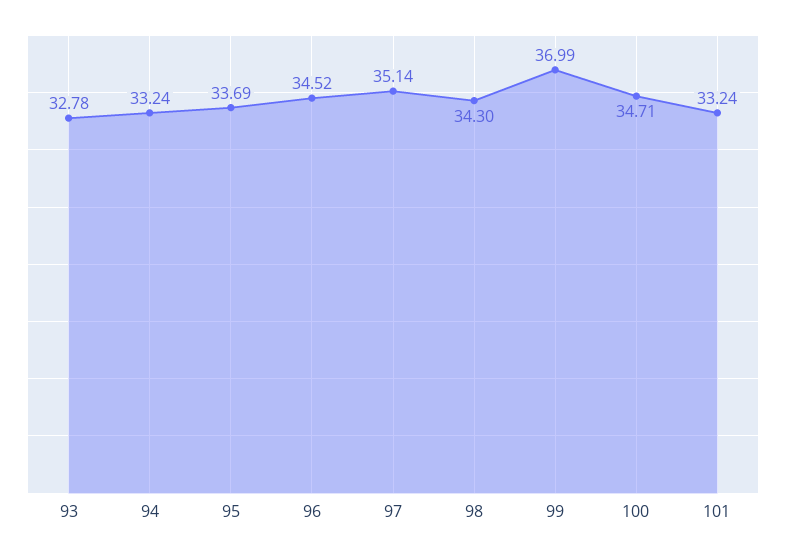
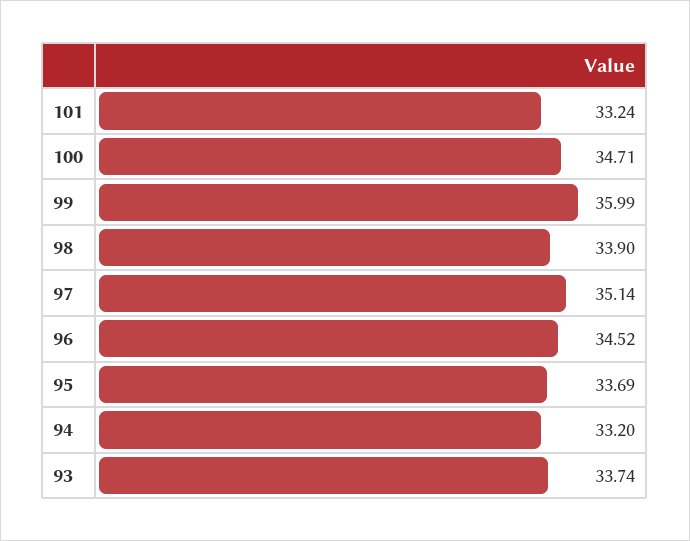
93: 32.78 -> 33.74
94: 33.24 -> 33.2
98: 34.3 -> 33.9
99: 36.99 -> 35.99

